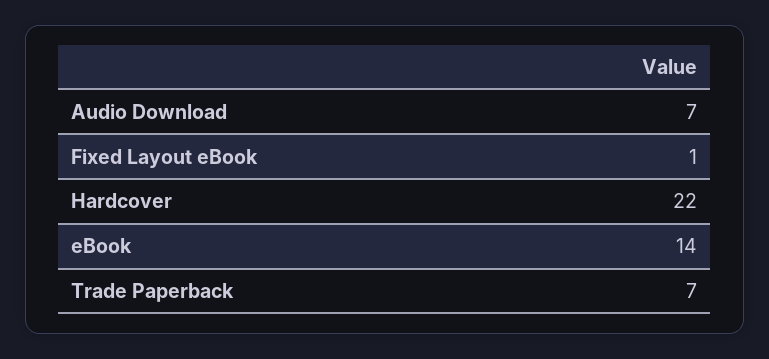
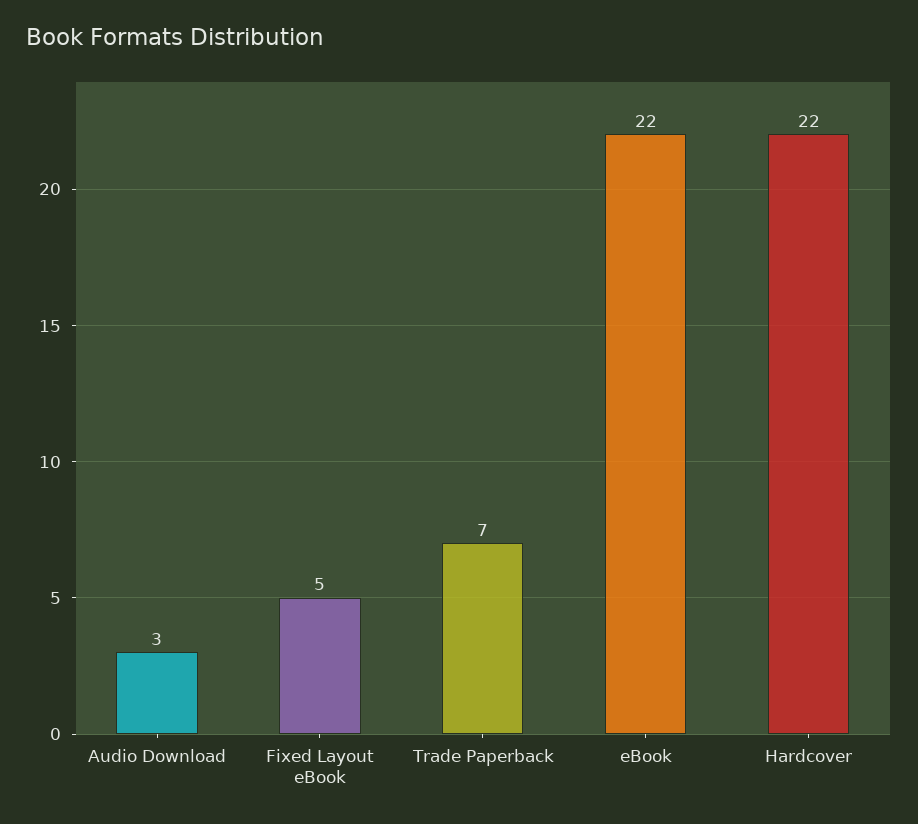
Audio Download: 7 -> 3
Fixed Layout eBook: 1 -> 5
eBook: 14 -> 22

